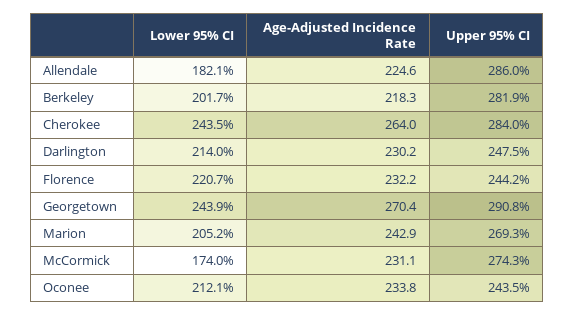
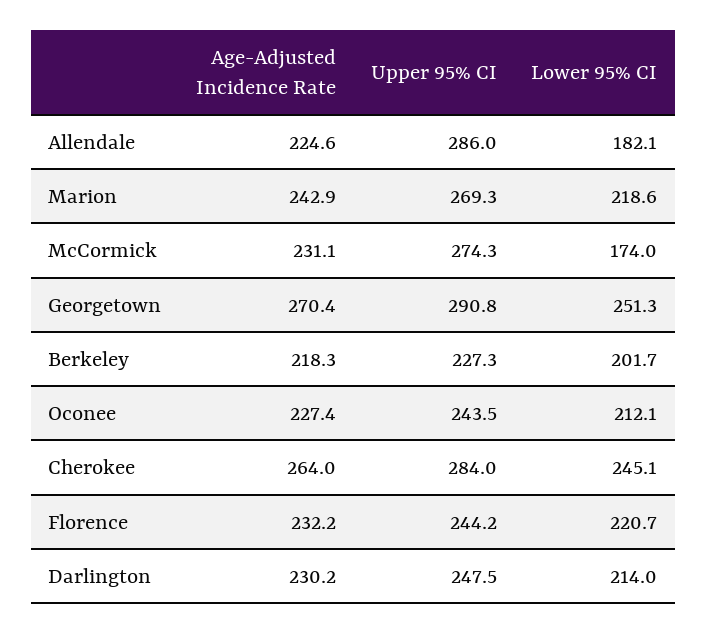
Upper 95% CI, Berkeley: 281.9 -> 227.3
Lower 95% CI, Cherokee: 243.5 -> 245.1
Lower 95% CI, Georgetown: 243.9 -> 251.3
Lower 95% CI, Marion: 205.2 -> 218.6
Age-Adjusted Incidence Rate, Oconee: 233.8 -> 227.4

